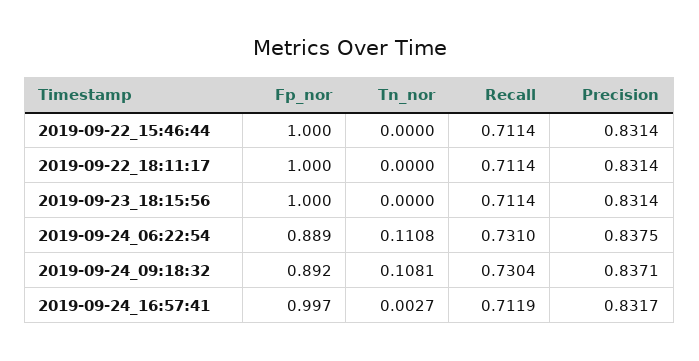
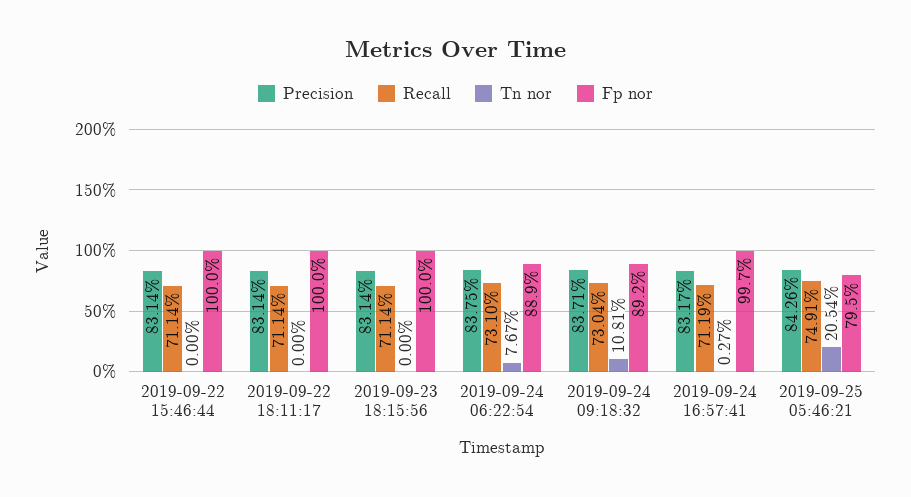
Tn_nor, 2019-09-24_06:22:54: 0.1108 -> 0.0767
Precision, 2019-09-25 05:46:21: none -> 0.8426
Recall, 2019-09-25 05:46:21: none -> 0.7491
Tn_nor, 2019-09-25 05:46:21: none -> 0.2054
Fp_nor, 2019-09-25 05:46:21: none -> 0.795

